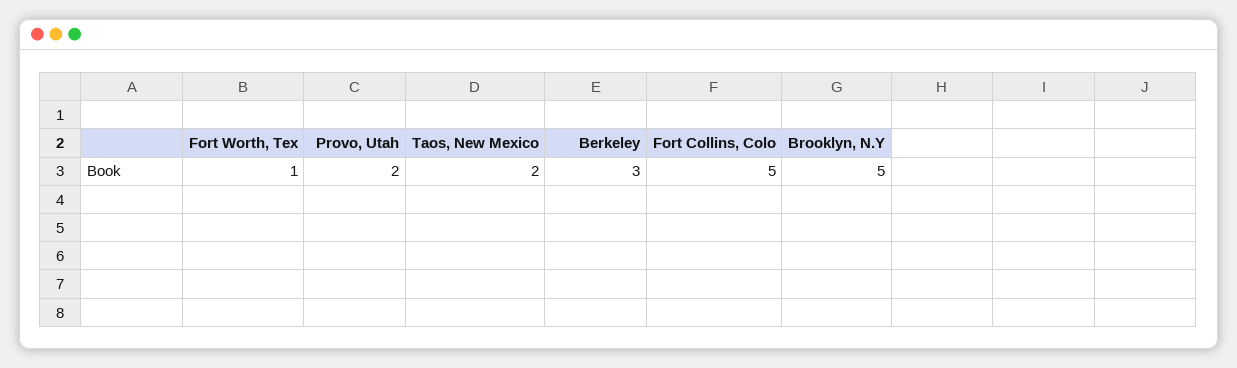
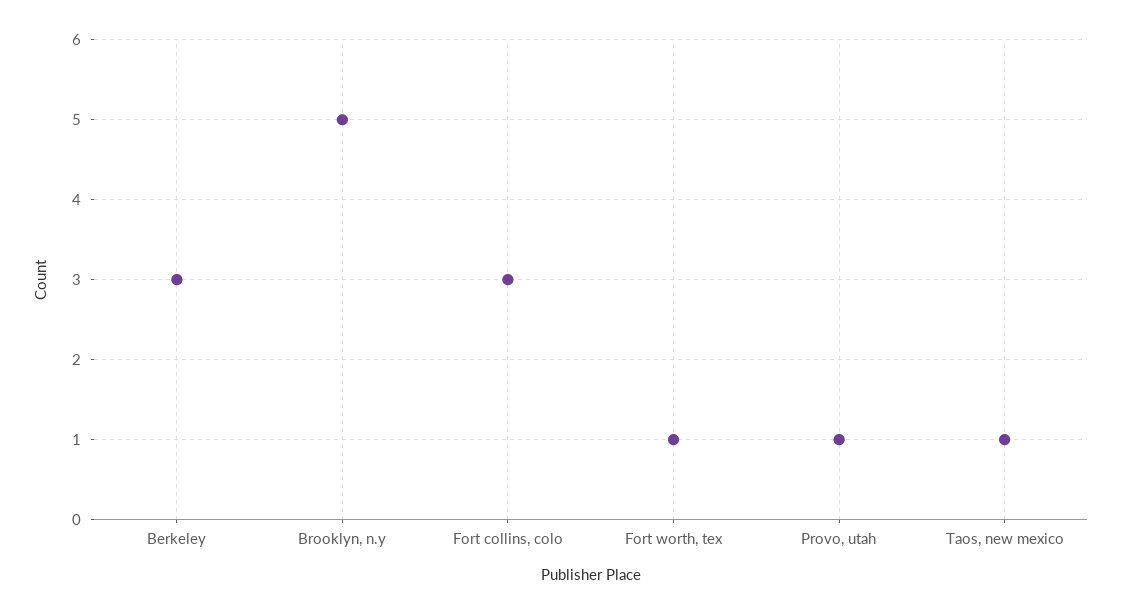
Provo, Utah: 2 -> 1
Taos, New Mexico: 2 -> 1
Fort Collins, Colo: 5 -> 3

